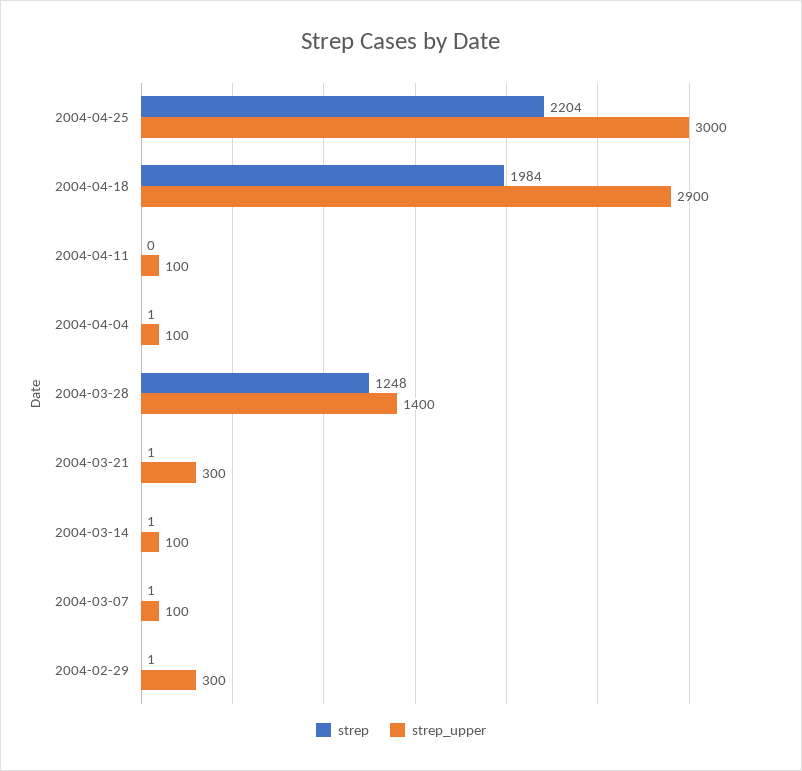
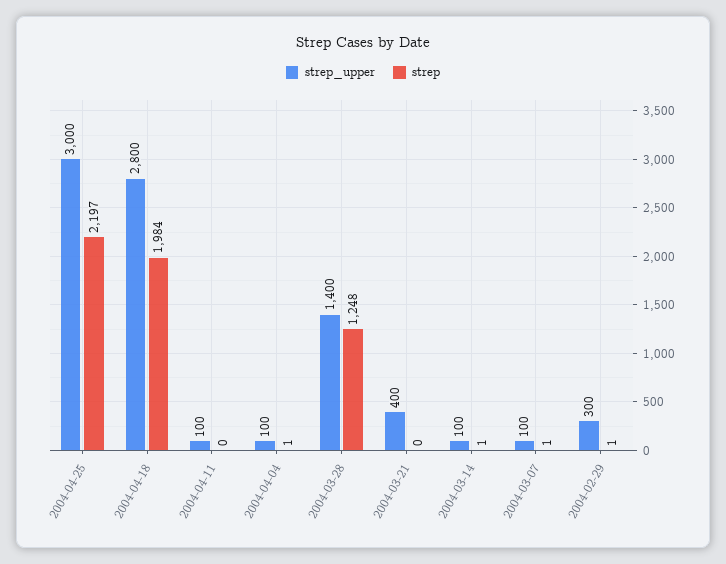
strep, 2004-04-25: 2204 -> 2197
strep_upper, 2004-04-18: 2900 -> 2800
strep, 2004-03-21: 1 -> 0
strep_upper, 2004-03-21: 300 -> 400

